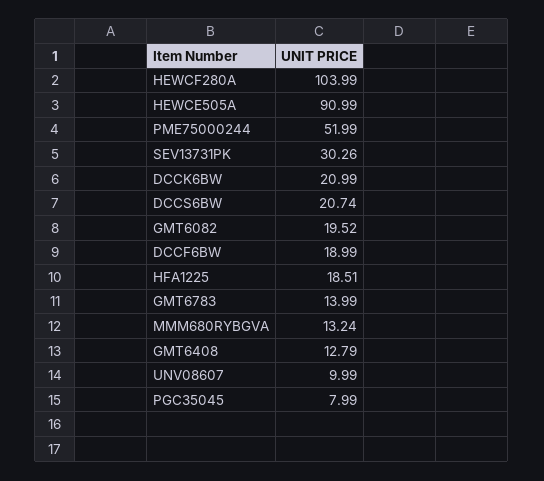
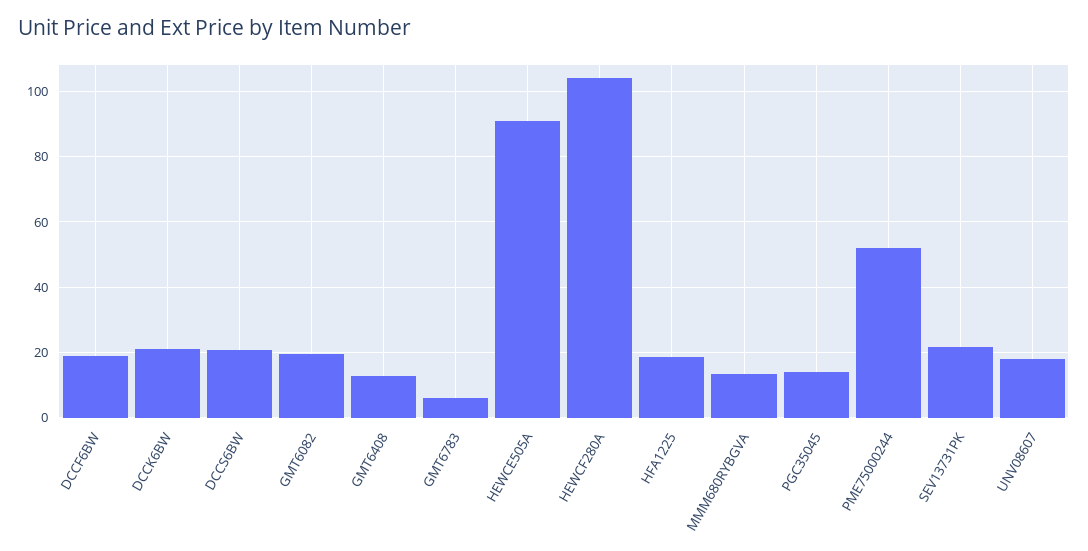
SEV13731PK: 30.26 -> 22
GMT6783: 13.99 -> 6
UNV08607: 9.99 -> 18
PGC35045: 7.99 -> 14

